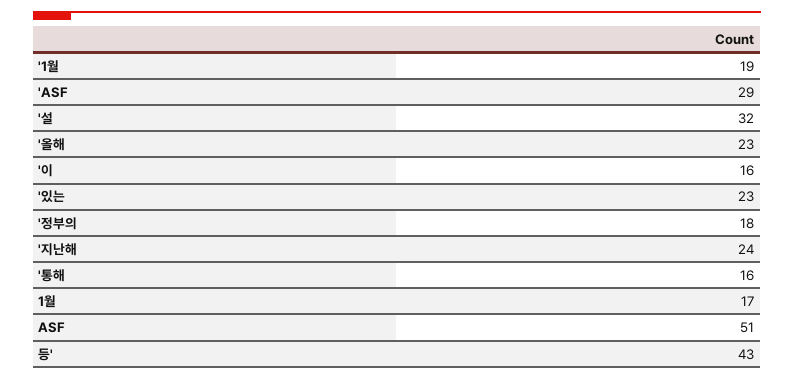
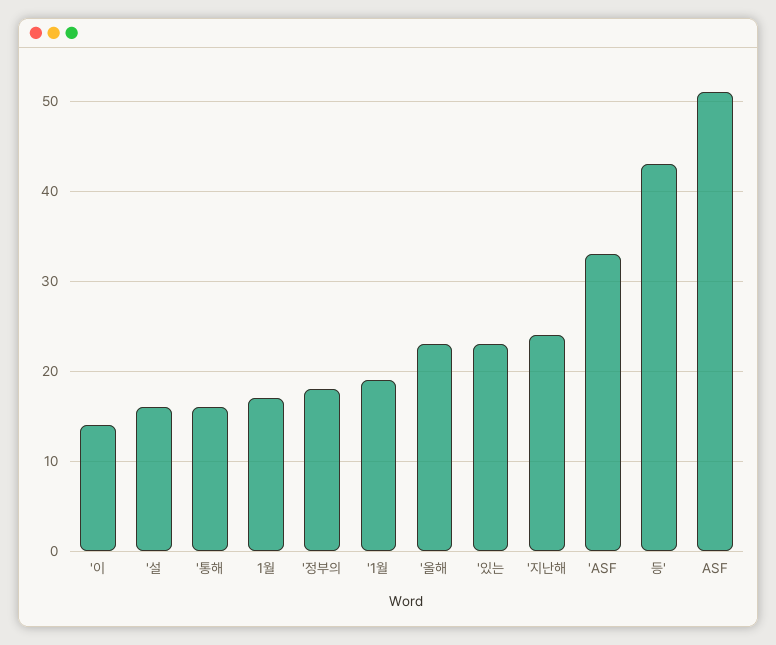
'ASF: 29 -> 33
'설: 32 -> 16
'이: 16 -> 14

